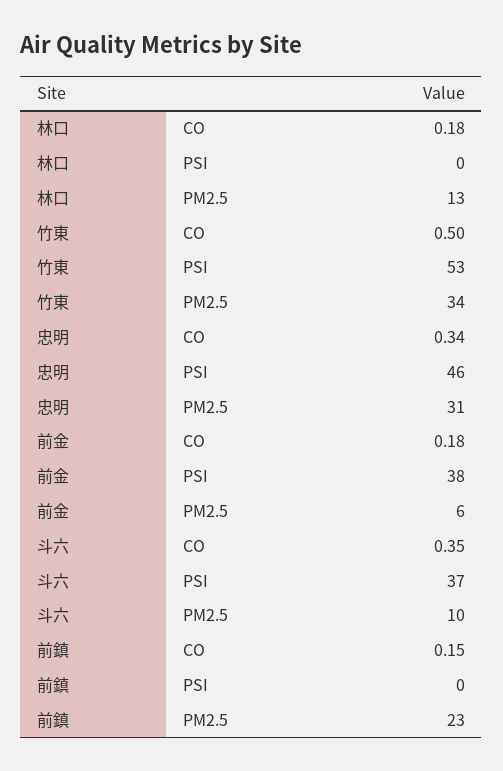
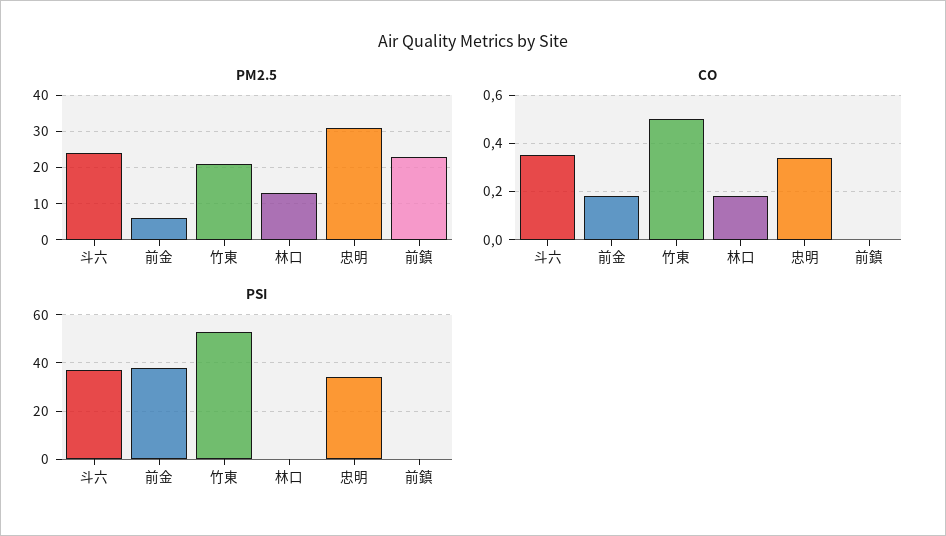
PM2.5, 竹東: 34 -> 20
PSI, 忠明: 46 -> 35
PM2.5, 斗六: 10 -> 25
CO, 前鎮: 0.15 -> 0

